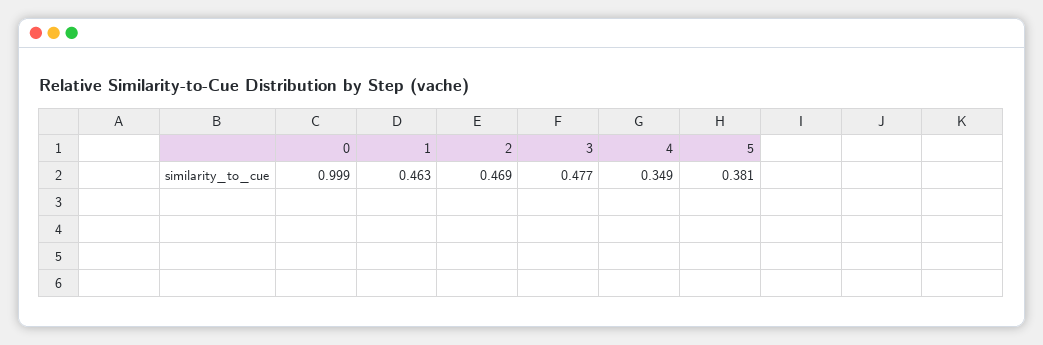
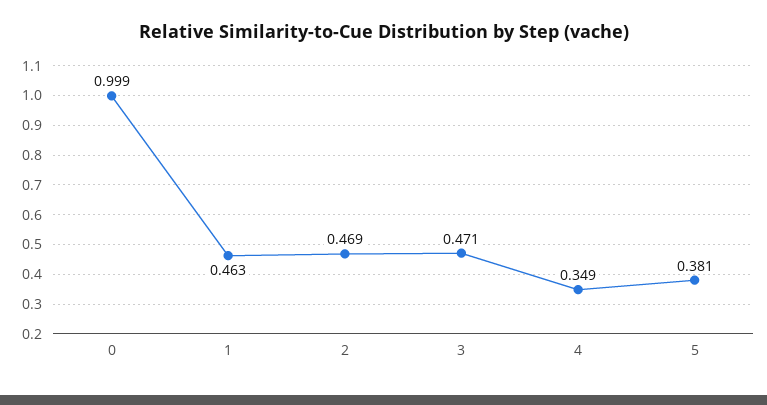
3: 0.477 -> 0.471

